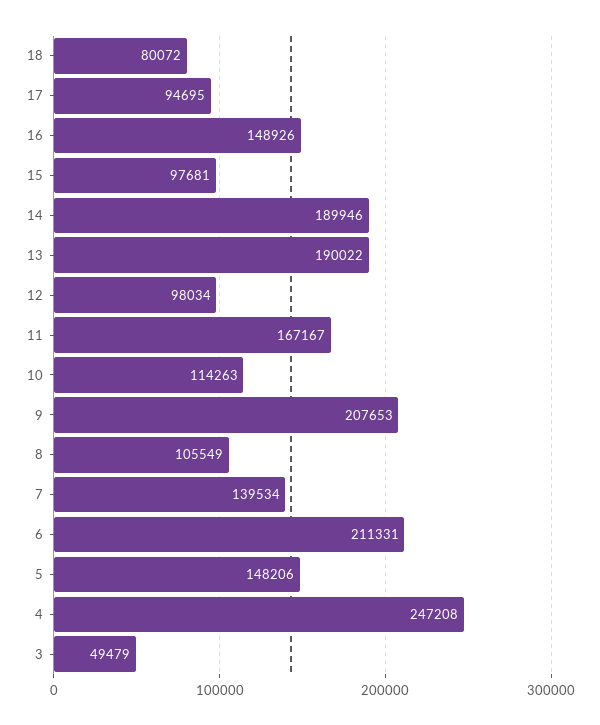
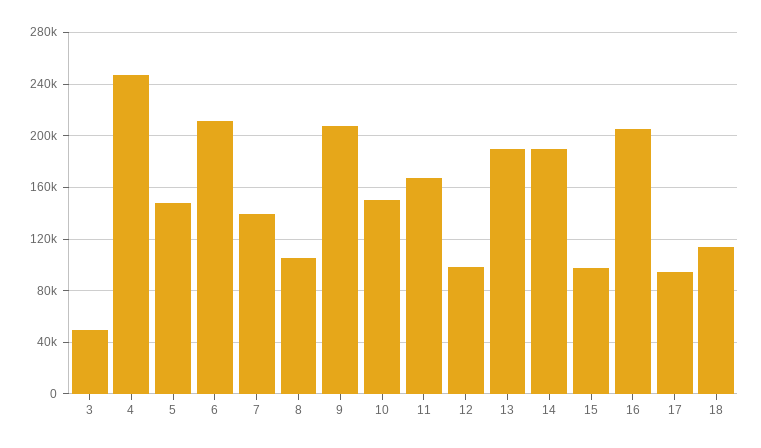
18: 80072 -> 115000
16: 148926 -> 205000
10: 114263 -> 150000

